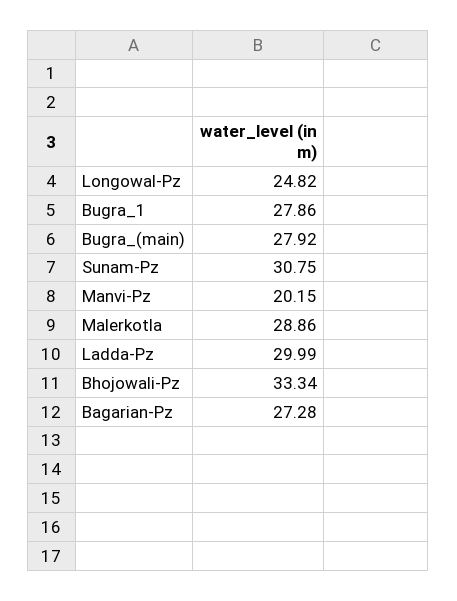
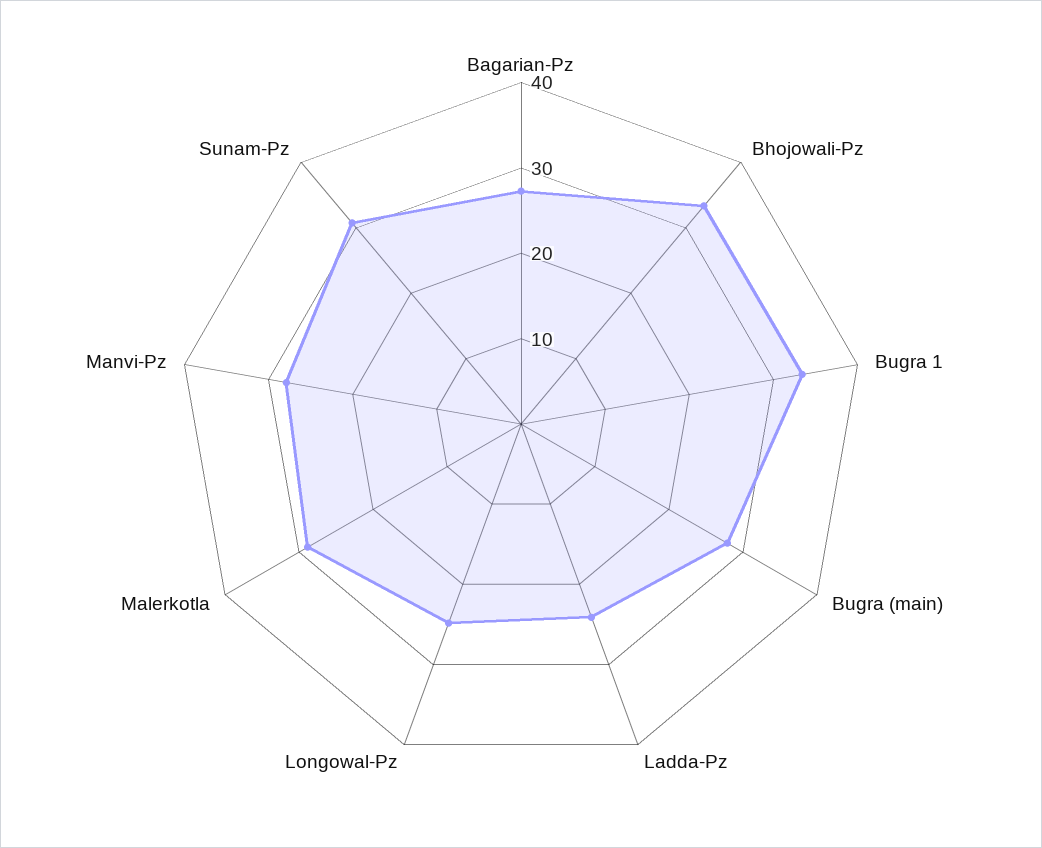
Bugra_1: 27.86 -> 34
Manvi-Pz: 20.15 -> 28
Ladda-Pz: 29.99 -> 24

